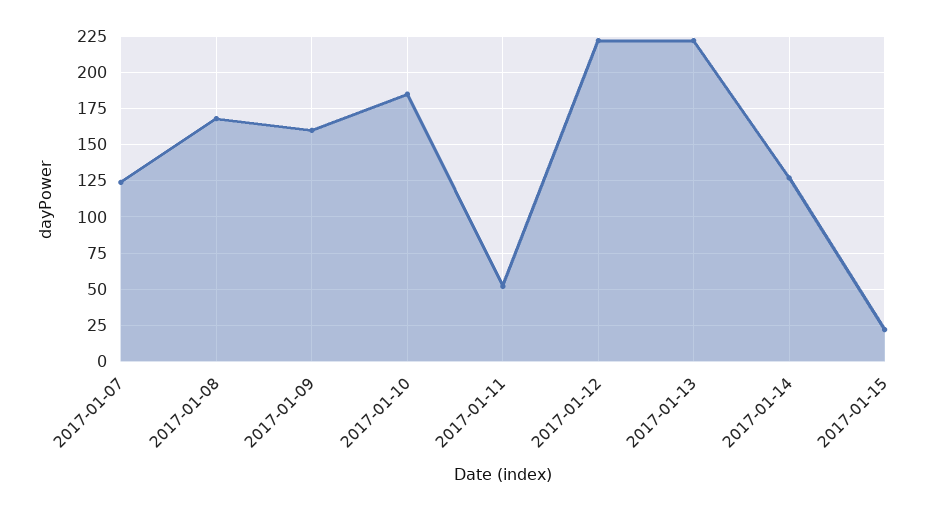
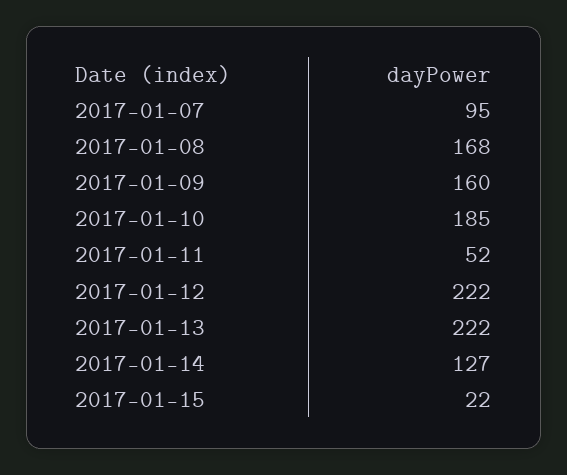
2017-01-07: 125 -> 95

